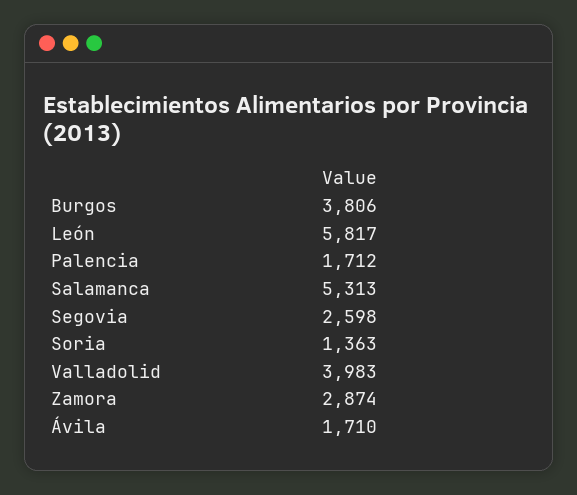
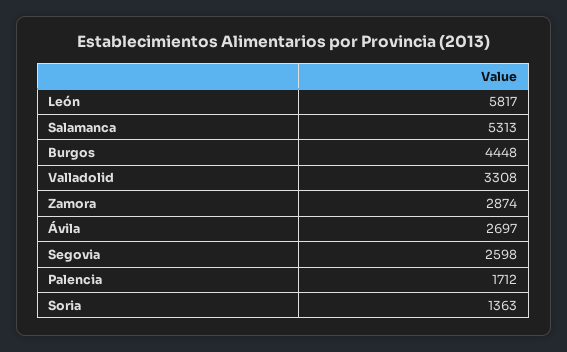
Burgos: 3806 -> 4448
Valladolid: 3983 -> 3308
Ávila: 1710 -> 2697

